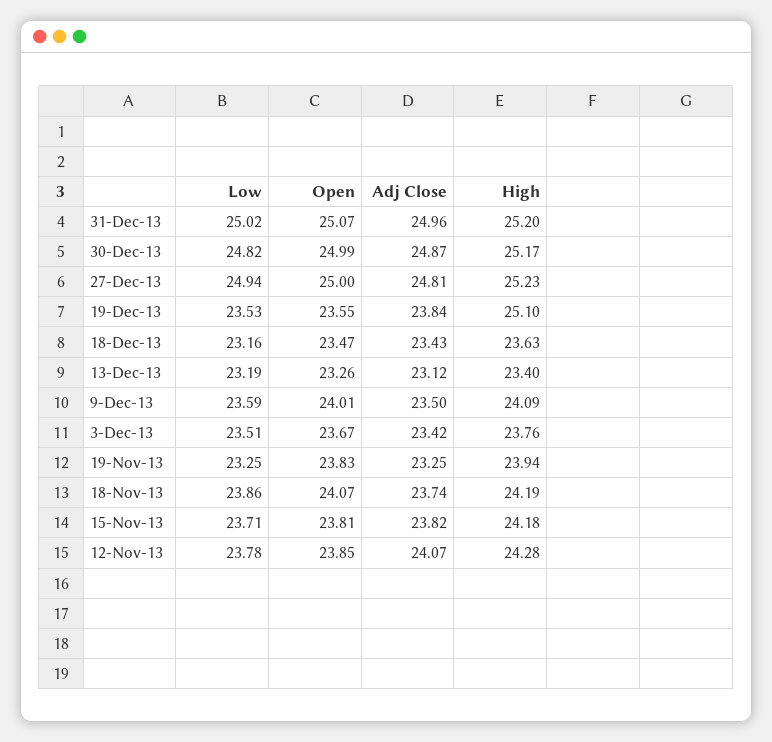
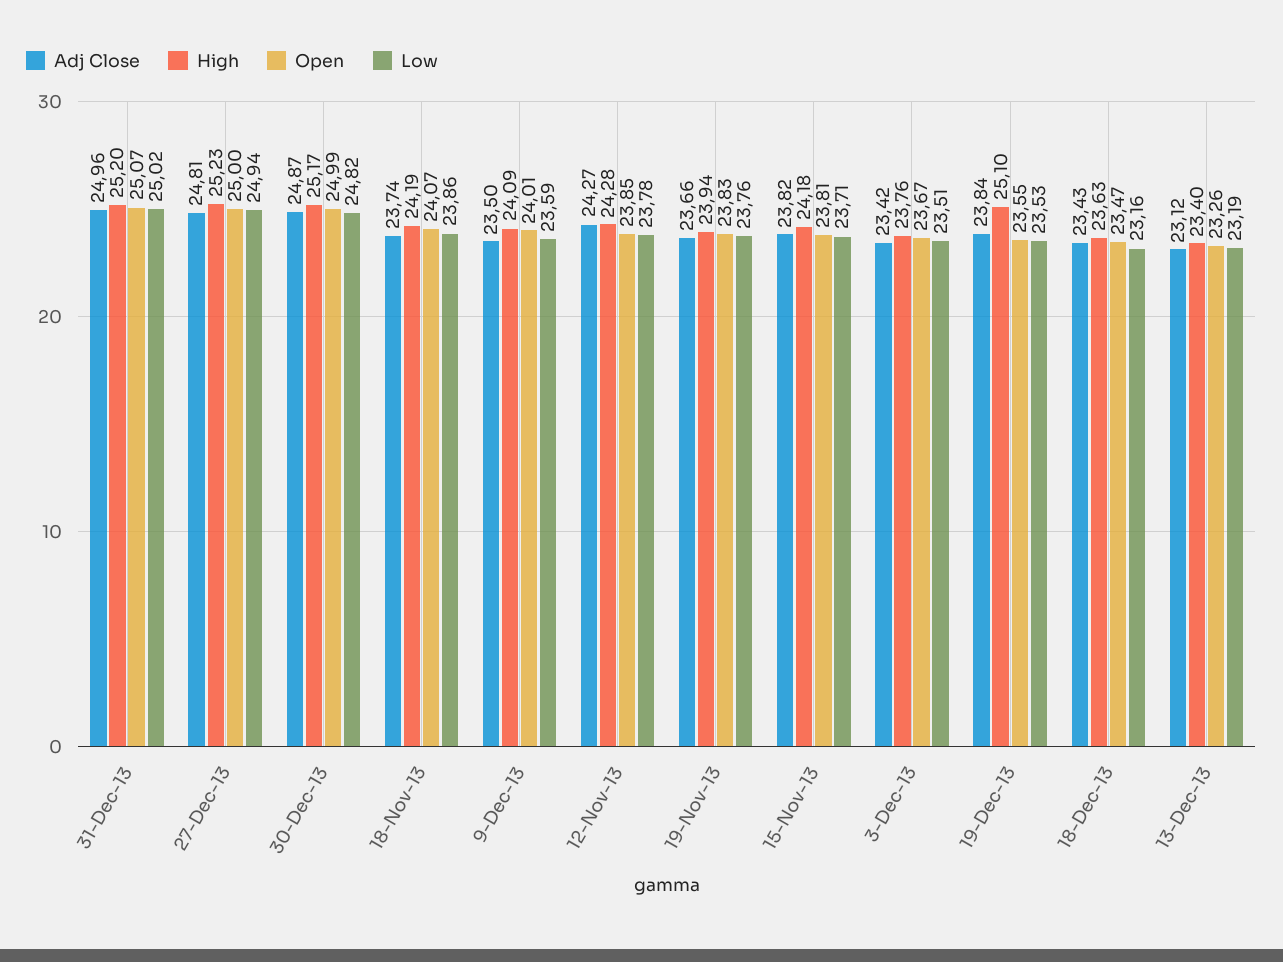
Low, 19-Nov-13: 23.25 -> 23.76
Adj Close, 19-Nov-13: 23.25 -> 23.66
Adj Close, 12-Nov-13: 24.07 -> 24.27

